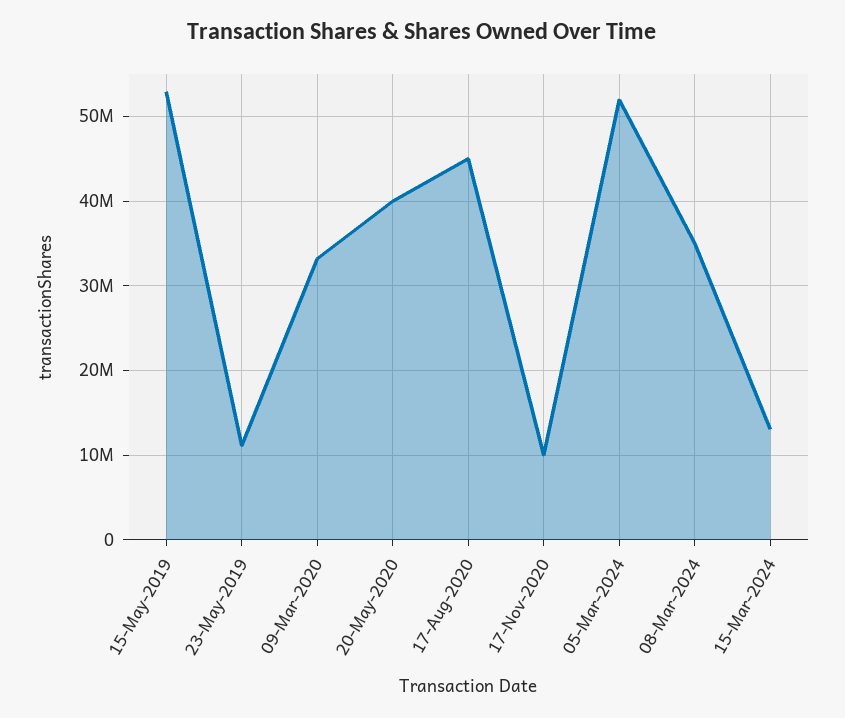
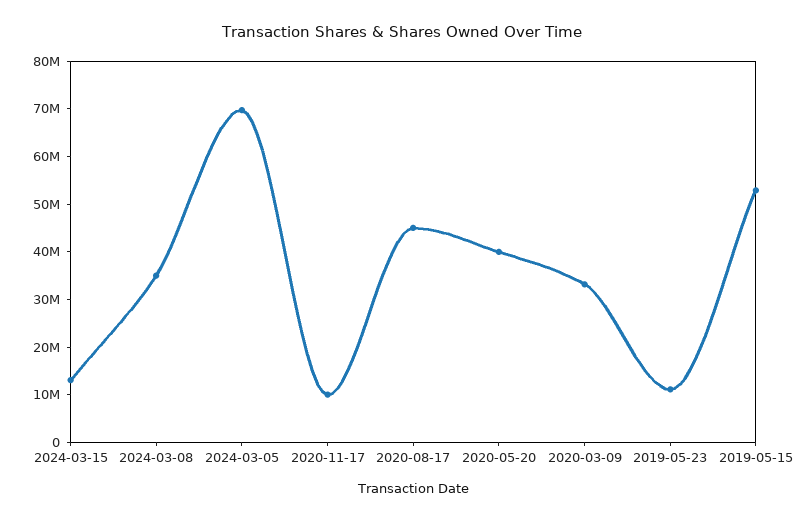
05-Mar-2024: 52000000 -> 70000000

